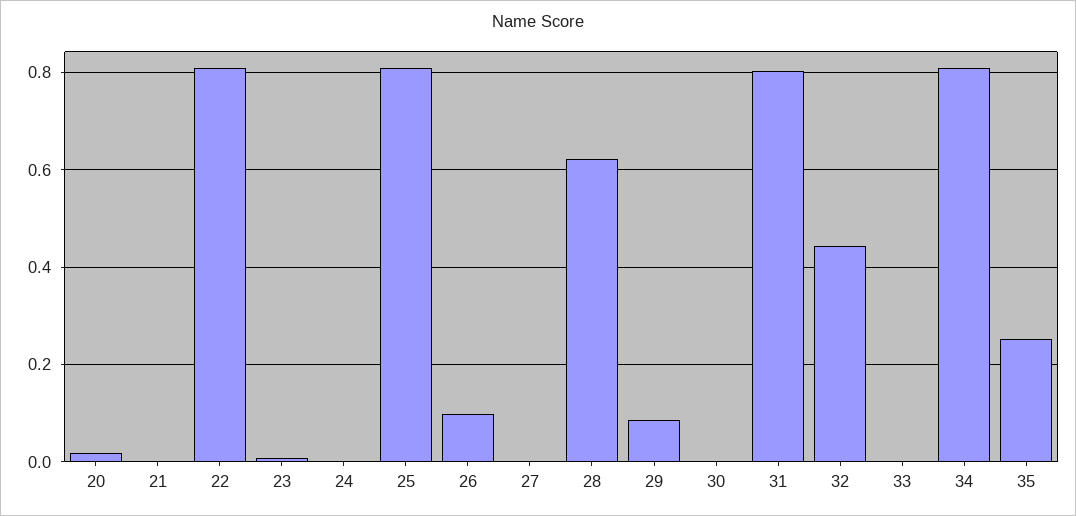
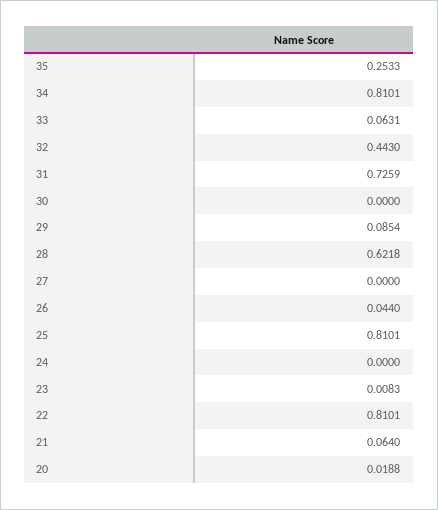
21: 0 -> 0.064
26: 0.1 -> 0.044
31: 0.8 -> 0.7259
33: 0 -> 0.0631

